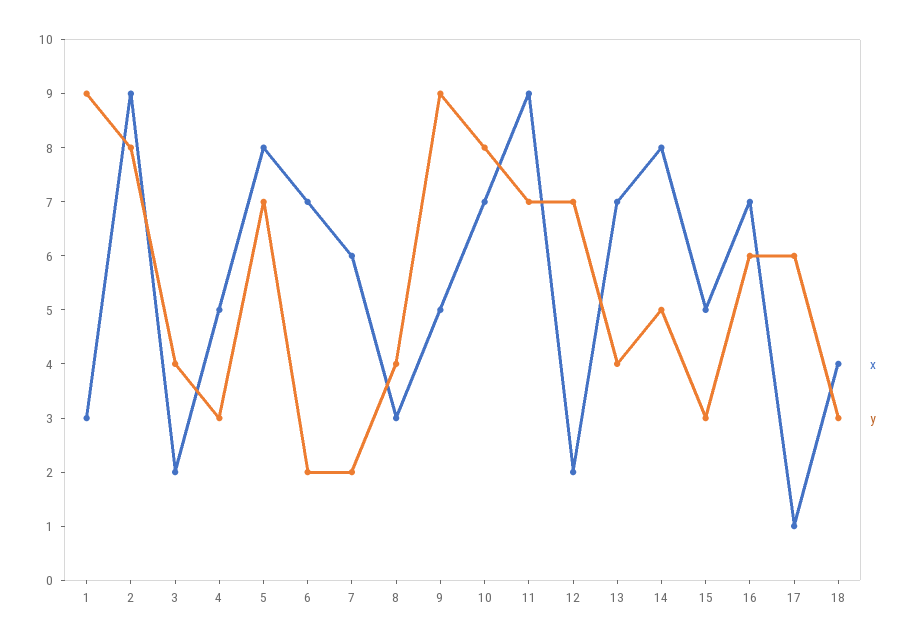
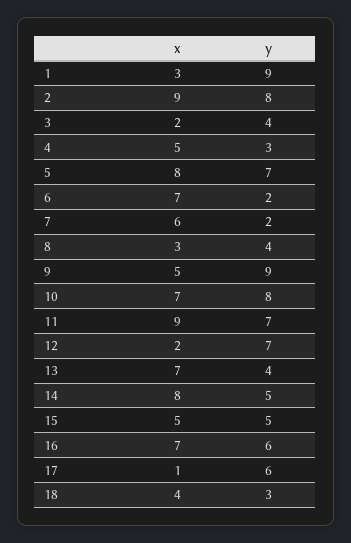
y, 15: 3 -> 5

